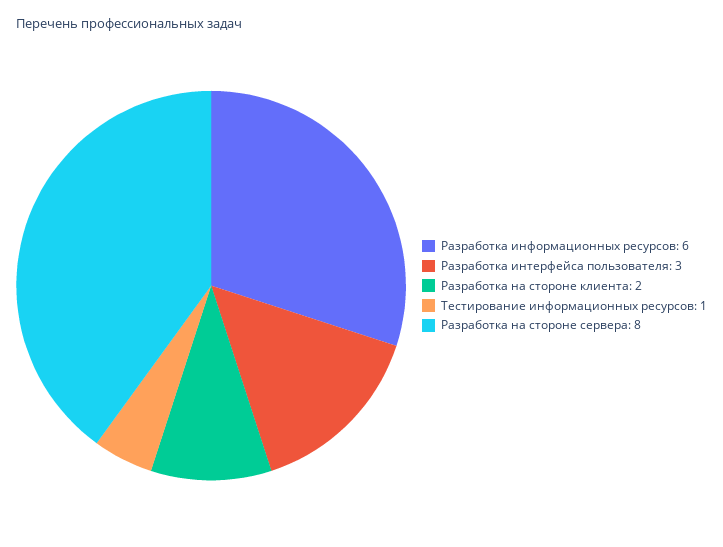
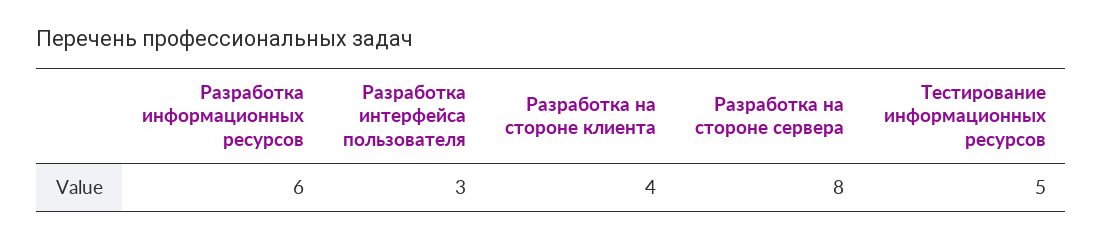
Разработка на стороне клиента: 2 -> 4
Тестирование информационных ресурсов: 1 -> 5

